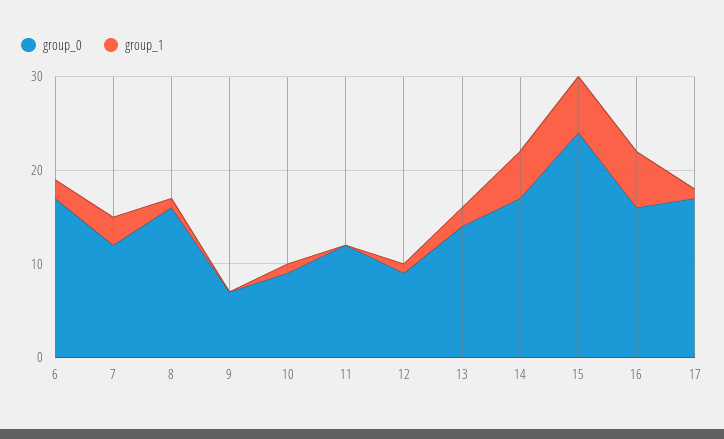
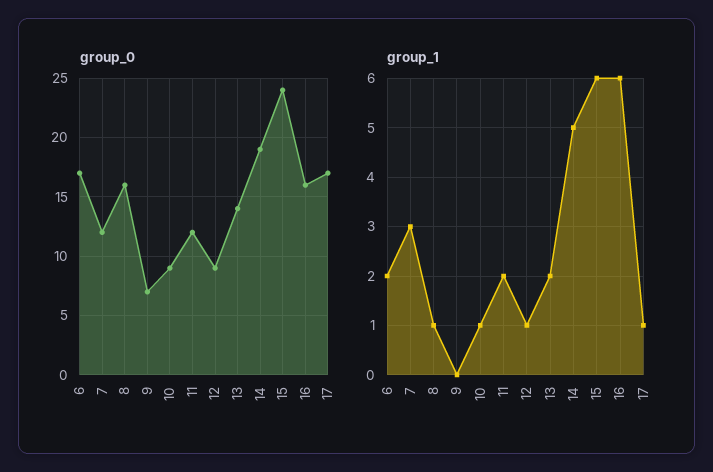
group_1, 11: 0 -> 2
group_0, 14: 17 -> 19

